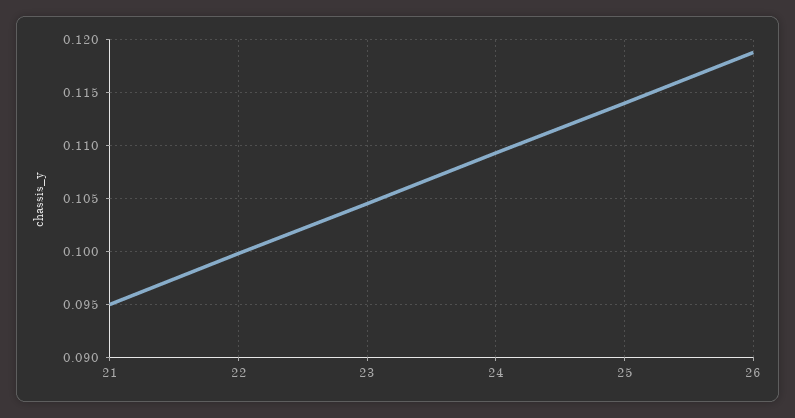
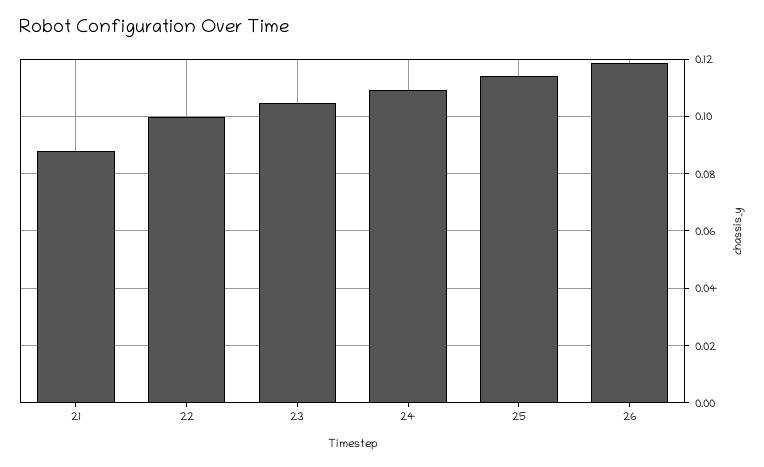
21: 0.095 -> 0.0875

